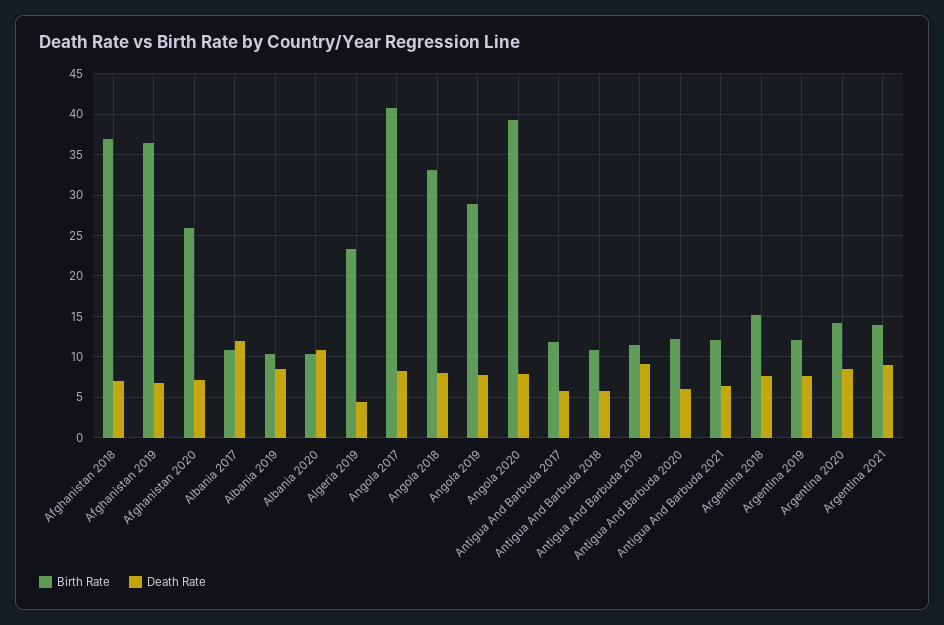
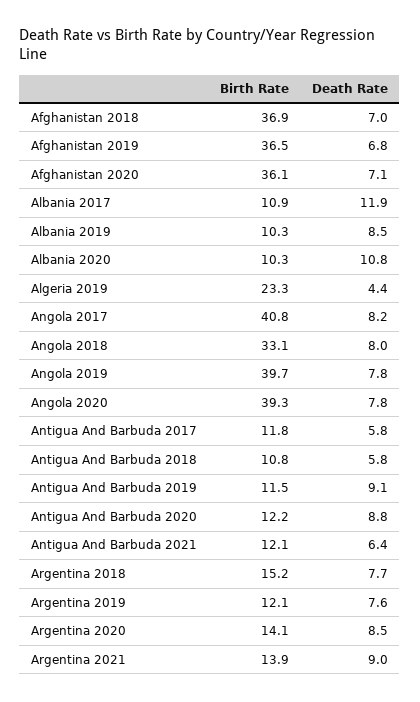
Birth Rate, Afghanistan 2020: 26 -> 36.1
Birth Rate, Angola 2019: 29 -> 39.7
Death Rate, Antigua And Barbuda 2020: 6 -> 8.8

